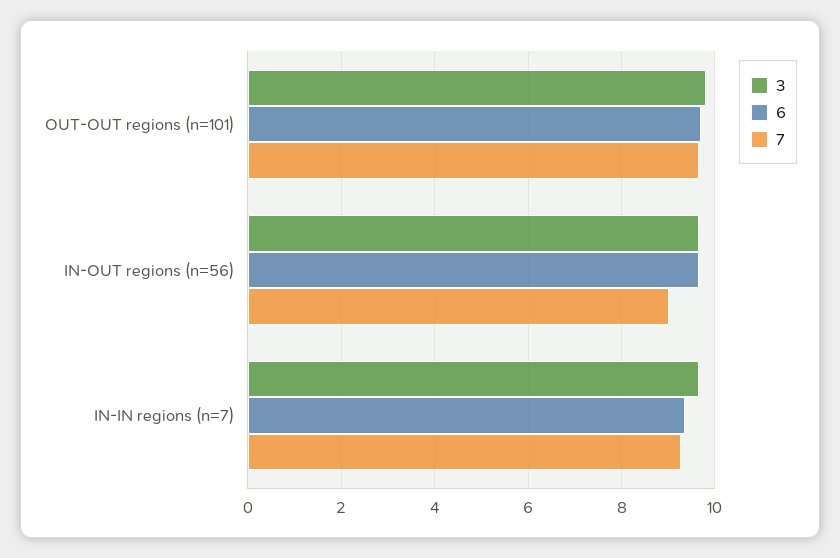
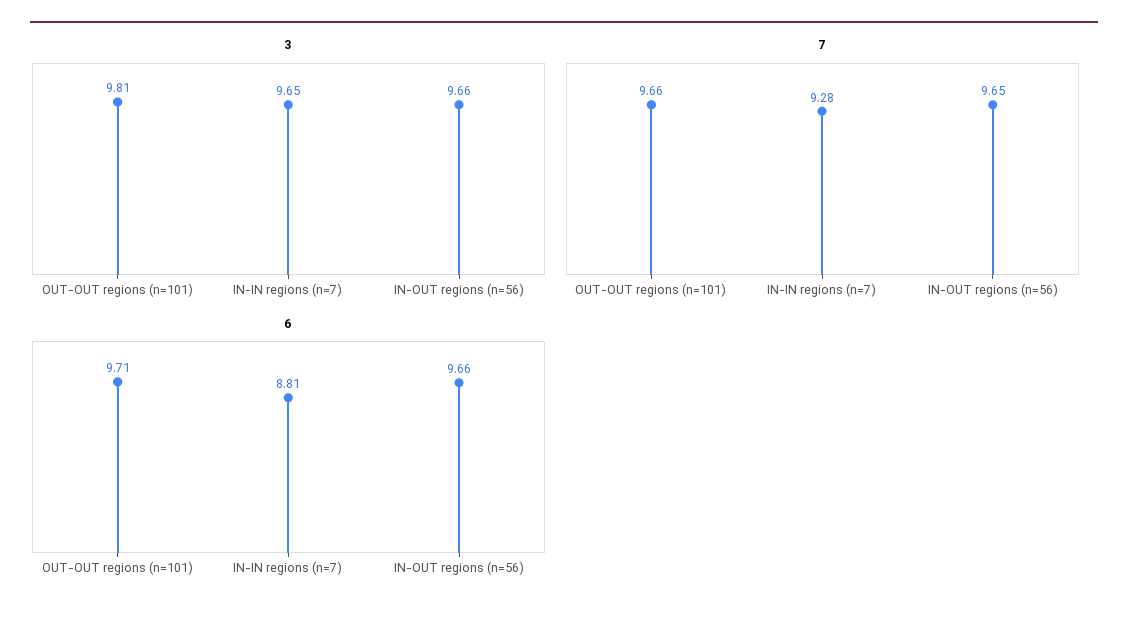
7, IN-OUT regions (n=56): 9 -> 9.65
6, IN-IN regions (n=7): 9.4 -> 8.81

